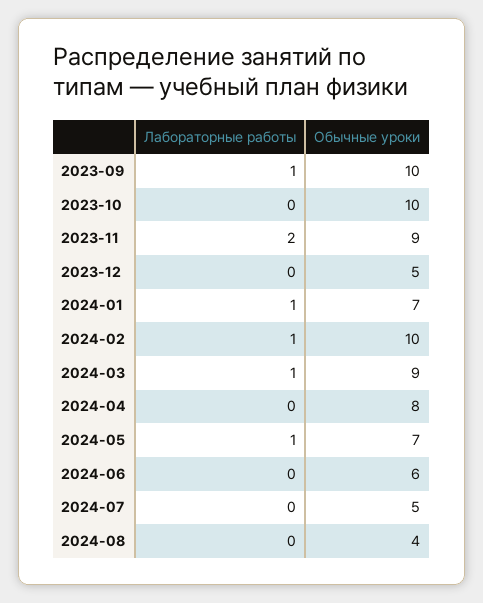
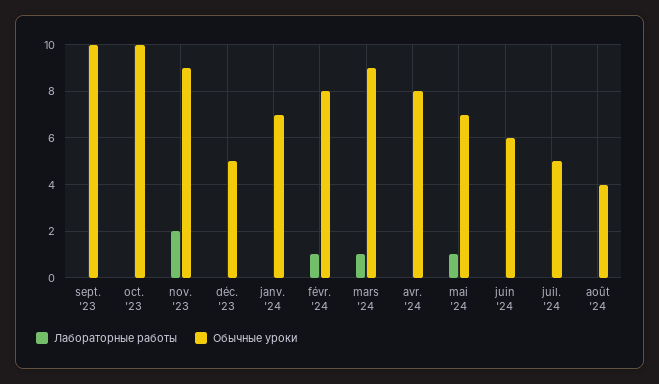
Лабораторные работы, 2023-09: 1 -> 0
Лабораторные работы, 2024-01: 1 -> 0
Обычные уроки, 2024-02: 10 -> 8

